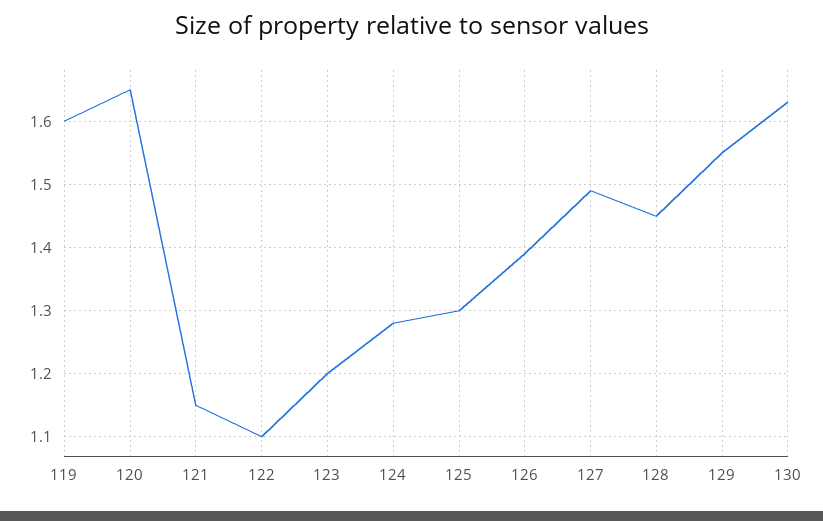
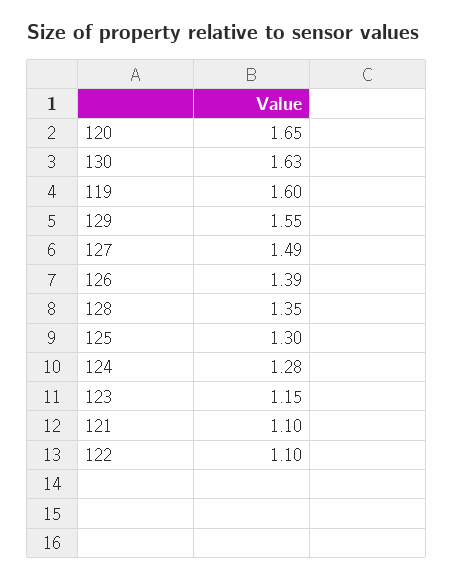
121: 1.15 -> 1.1
123: 1.2 -> 1.15
128: 1.45 -> 1.35

